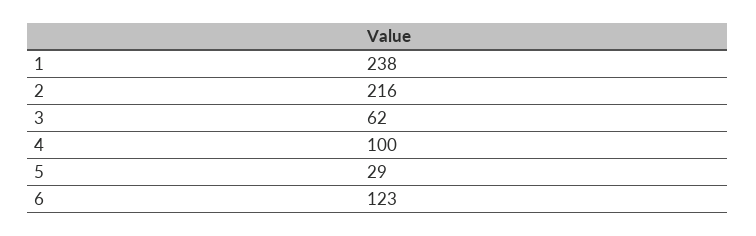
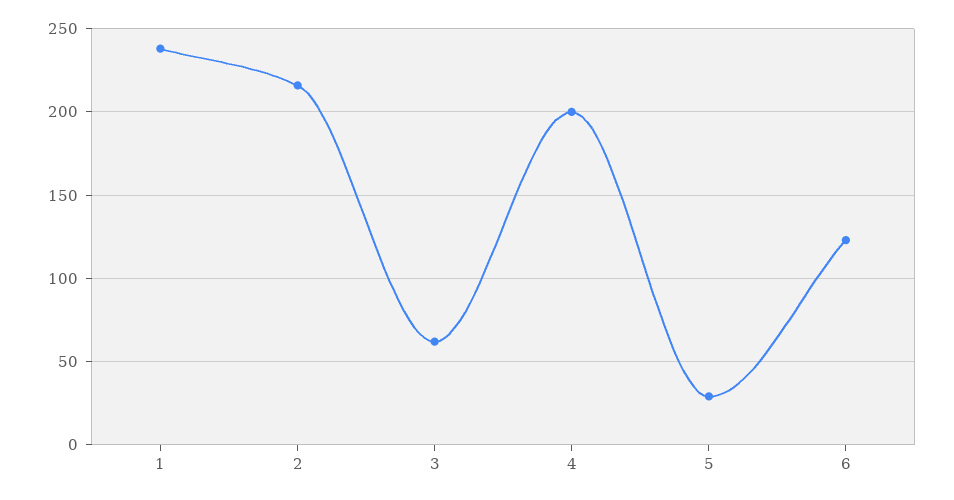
4: 100 -> 200

